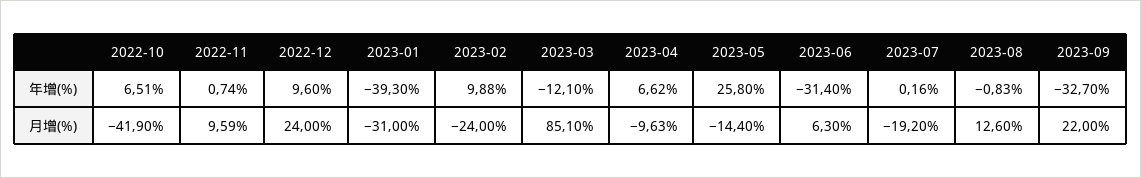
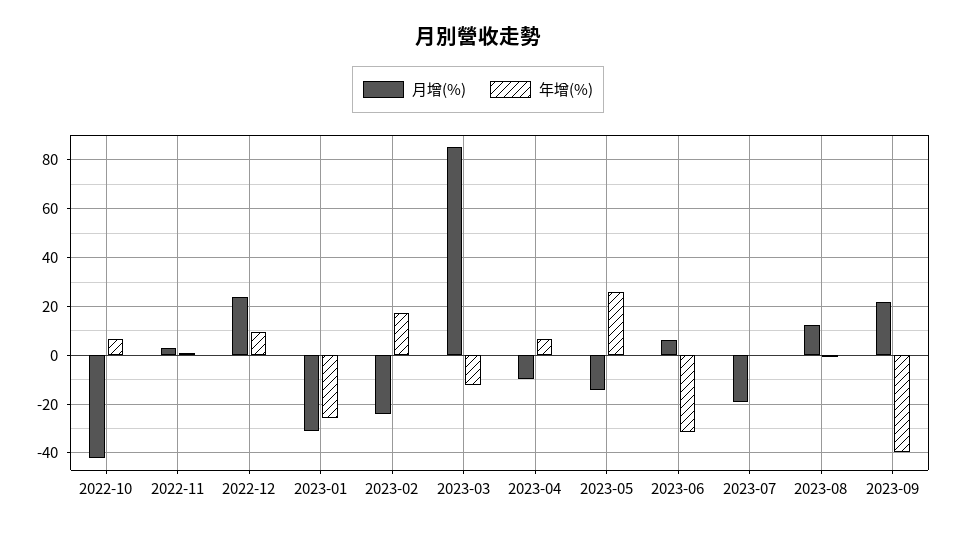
年增(%), 2023-01: -39.3 -> -25
年增(%), 2023-02: 9.88 -> 17.5
年增(%), 2023-09: -32.7 -> -40
月增(%), 2022-11: 9.59 -> 2.5

